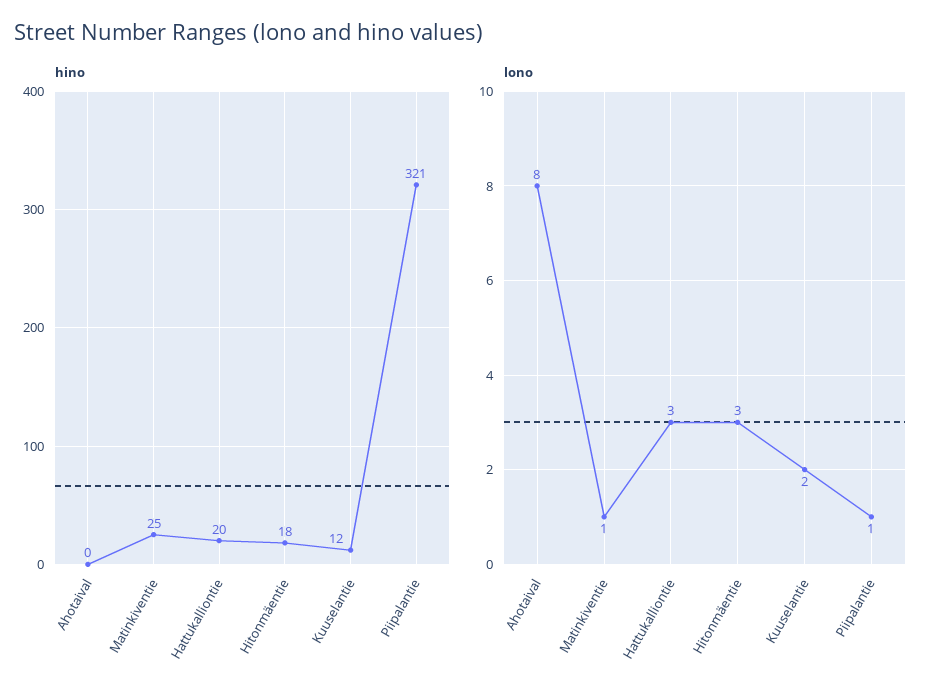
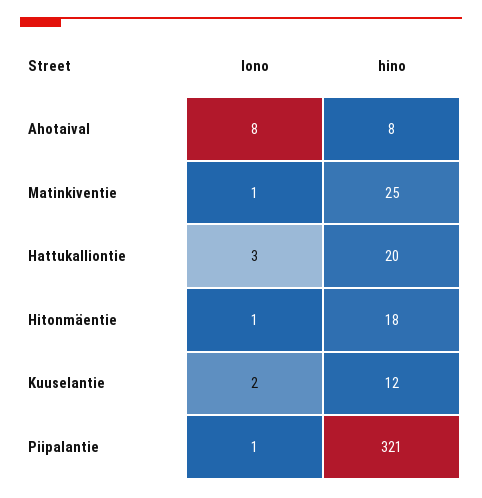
hino, Ahotaival: 0 -> 8
lono, Hitonmäentie: 3 -> 1

